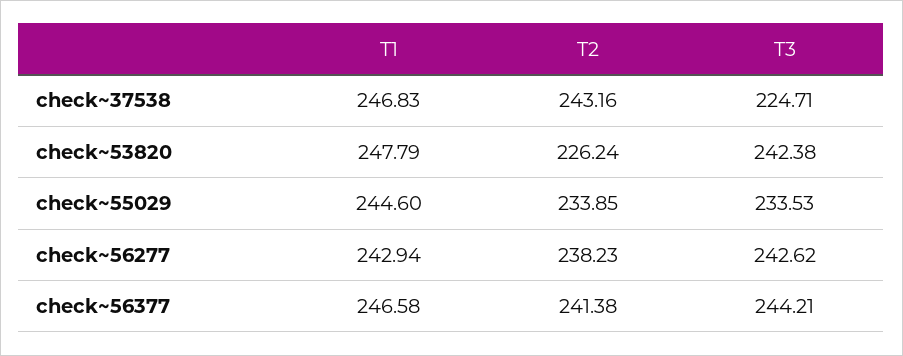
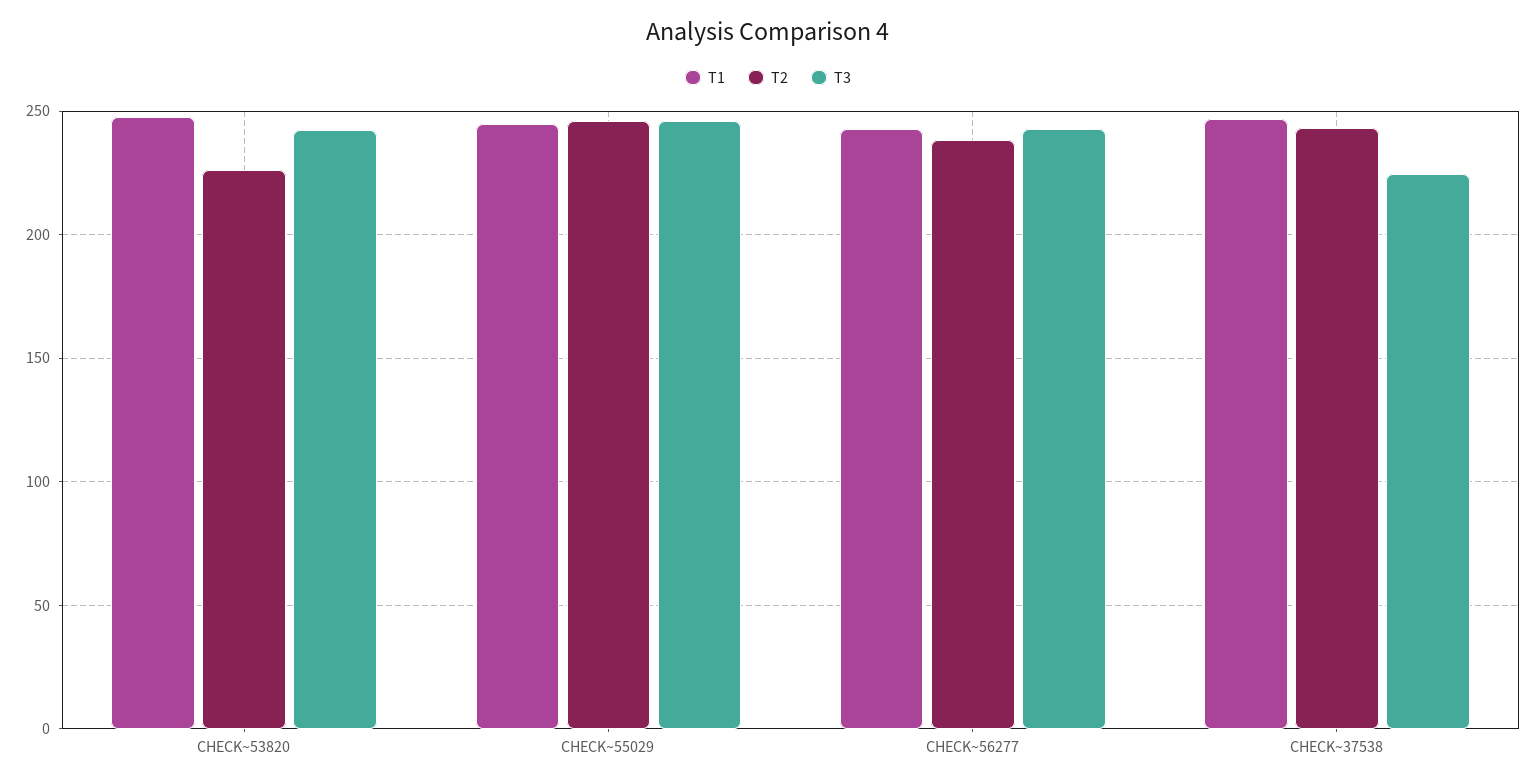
T2, check~55029: 233.85 -> 245
T3, check~55029: 233.53 -> 245
T1, check~56377: 246.58 -> none
T2, check~56377: 241.38 -> none
T3, check~56377: 244.21 -> none

